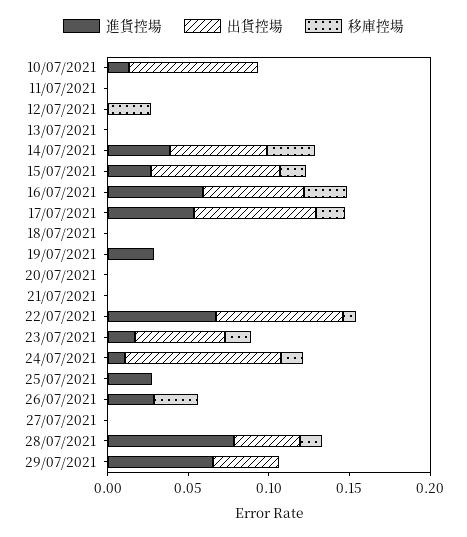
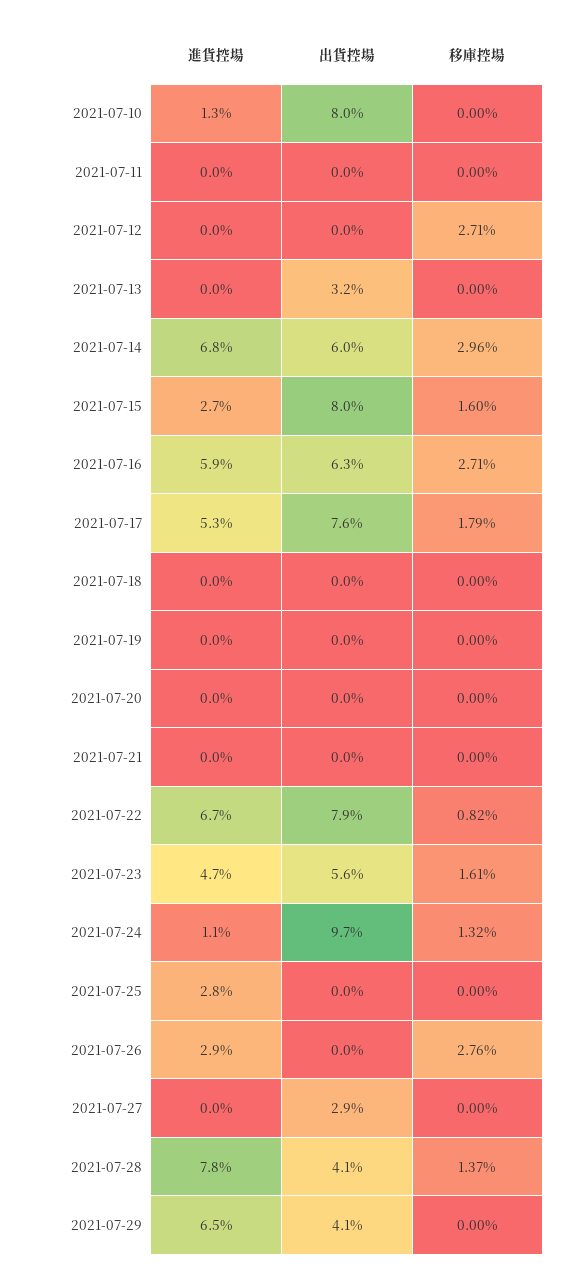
出貨控場, 13/07/2021: 0 -> 0.032
進貨控場, 14/07/2021: 0.04 -> 0.068
進貨控場, 19/07/2021: 0.03 -> 0
進貨控場, 23/07/2021: 0.02 -> 0.047
出貨控場, 27/07/2021: 0 -> 0.029

